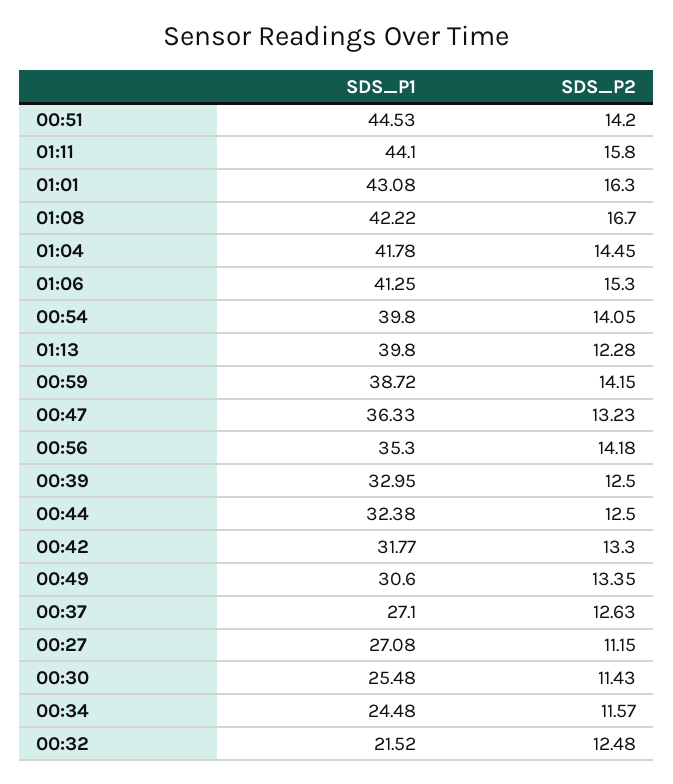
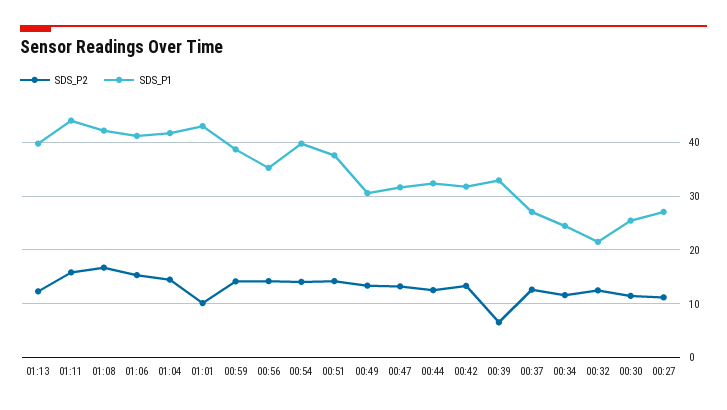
SDS_P1, 00:51: 44.53 -> 38
SDS_P2, 01:01: 16.3 -> 10
SDS_P1, 00:47: 36.33 -> 32
SDS_P2, 00:39: 12.5 -> 6

